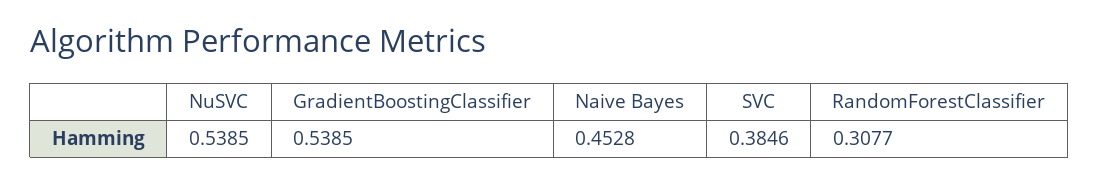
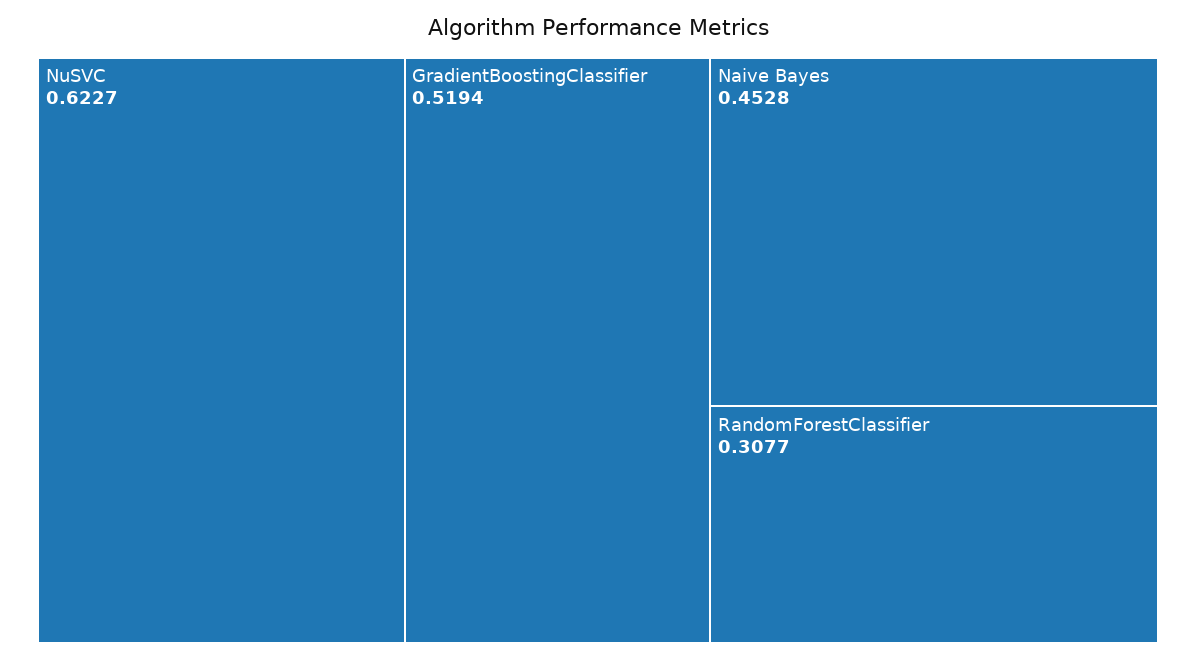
NuSVC: 0.5385 -> 0.6227
GradientBoostingClassifier: 0.5385 -> 0.5194
SVC: 0.3846 -> none

